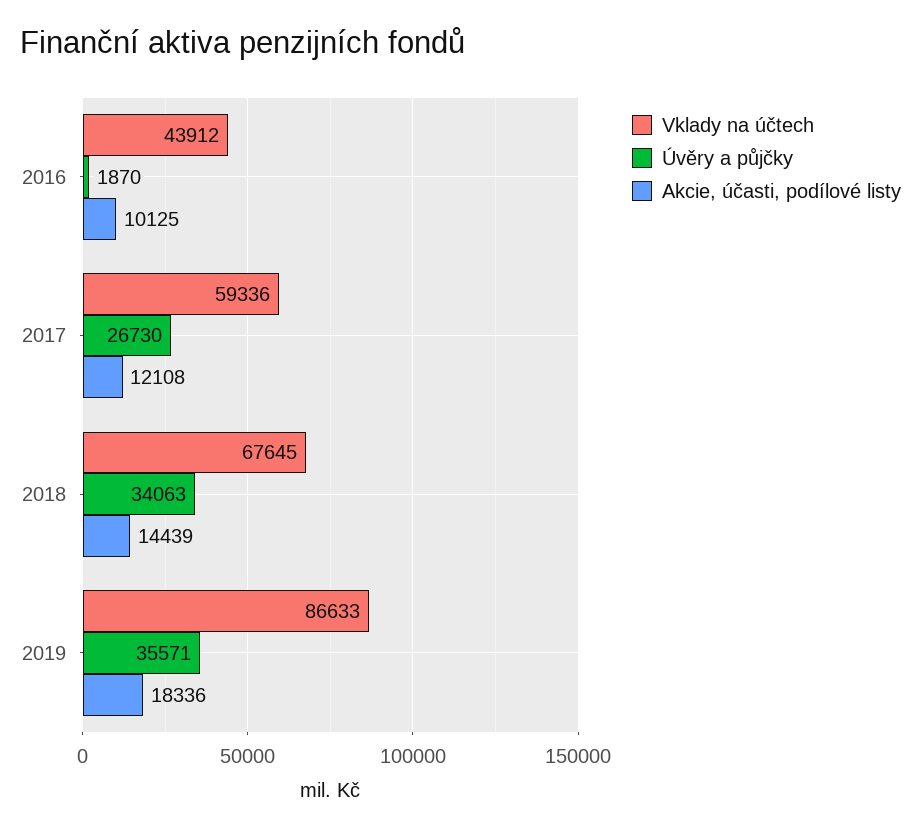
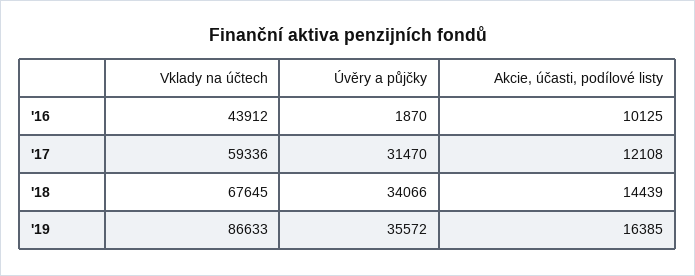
Úvěry a půjčky, 2017: 26730 -> 31470
Úvěry a půjčky, 2018: 34063 -> 34066
Úvěry a půjčky, 2019: 35571 -> 35572
Akcie, účasti, podílové listy, 2019: 18336 -> 16385

